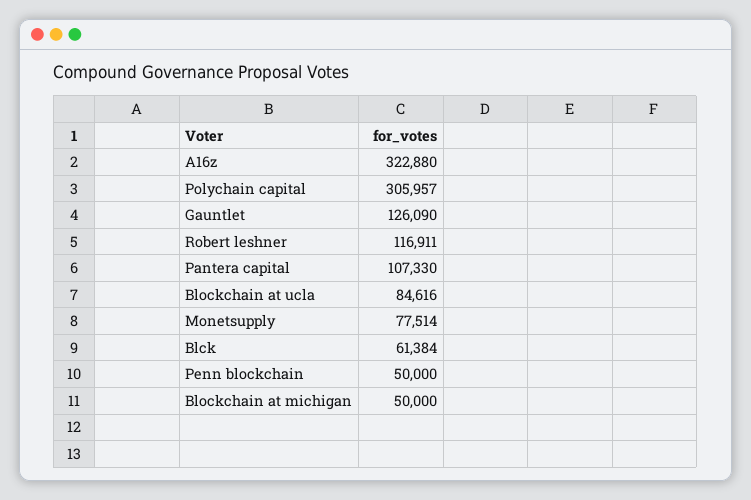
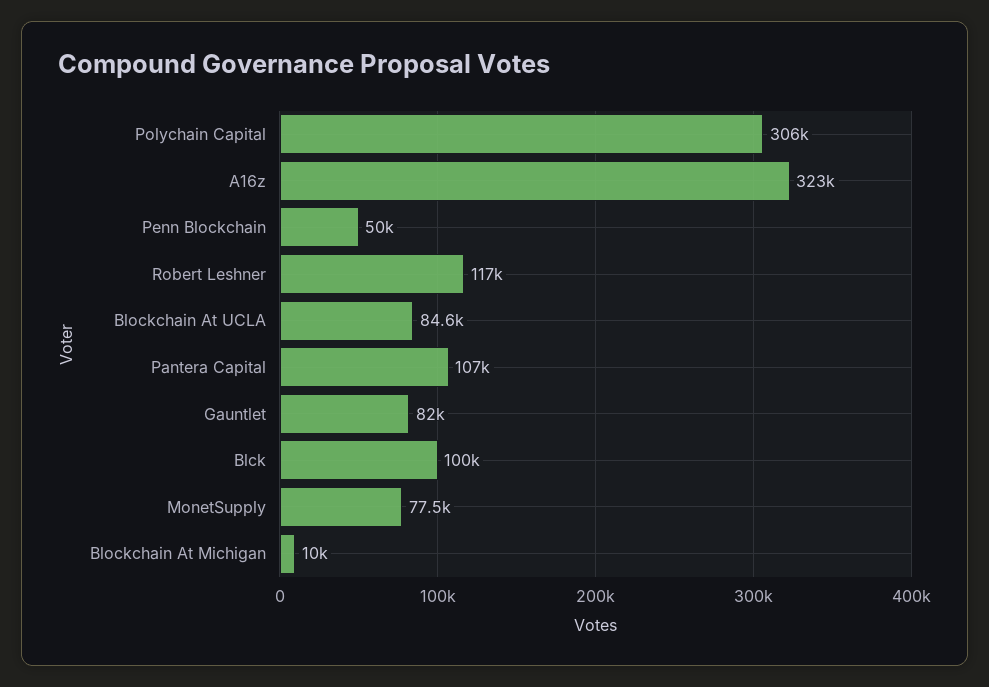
Gauntlet: 126090 -> 82000
Blck: 61384 -> 100000
Blockchain at michigan: 50000 -> 10000

